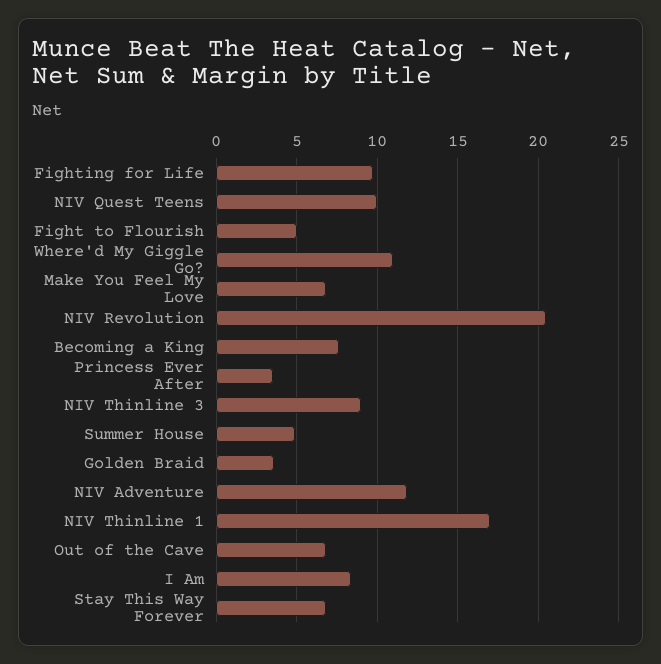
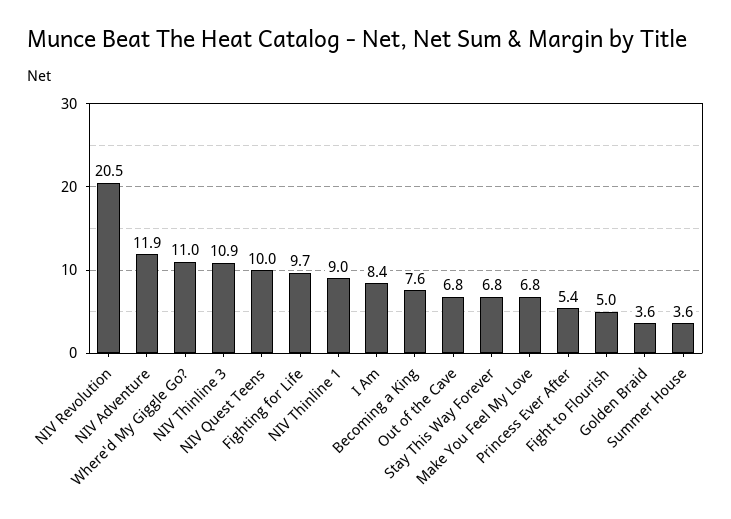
Princess Ever After: 3.5 -> 5.4
NIV Thinline 3: 9 -> 10.9
Summer House: 5 -> 3.6
NIV Thinline 1: 17 -> 9

